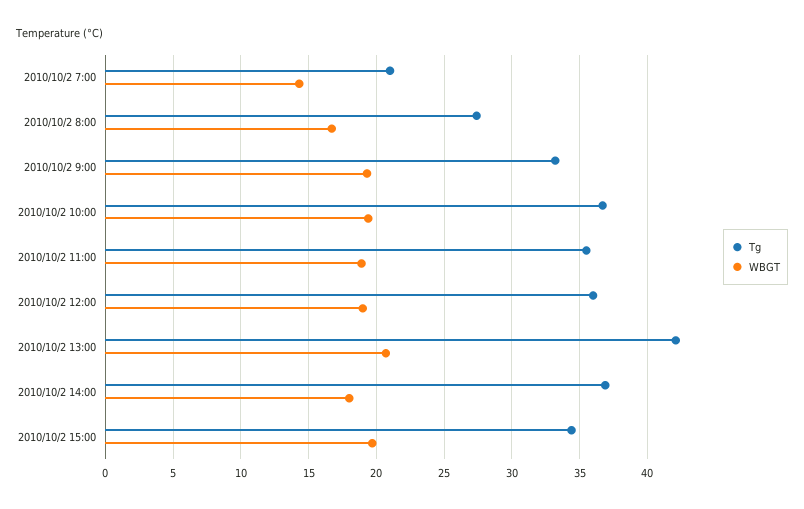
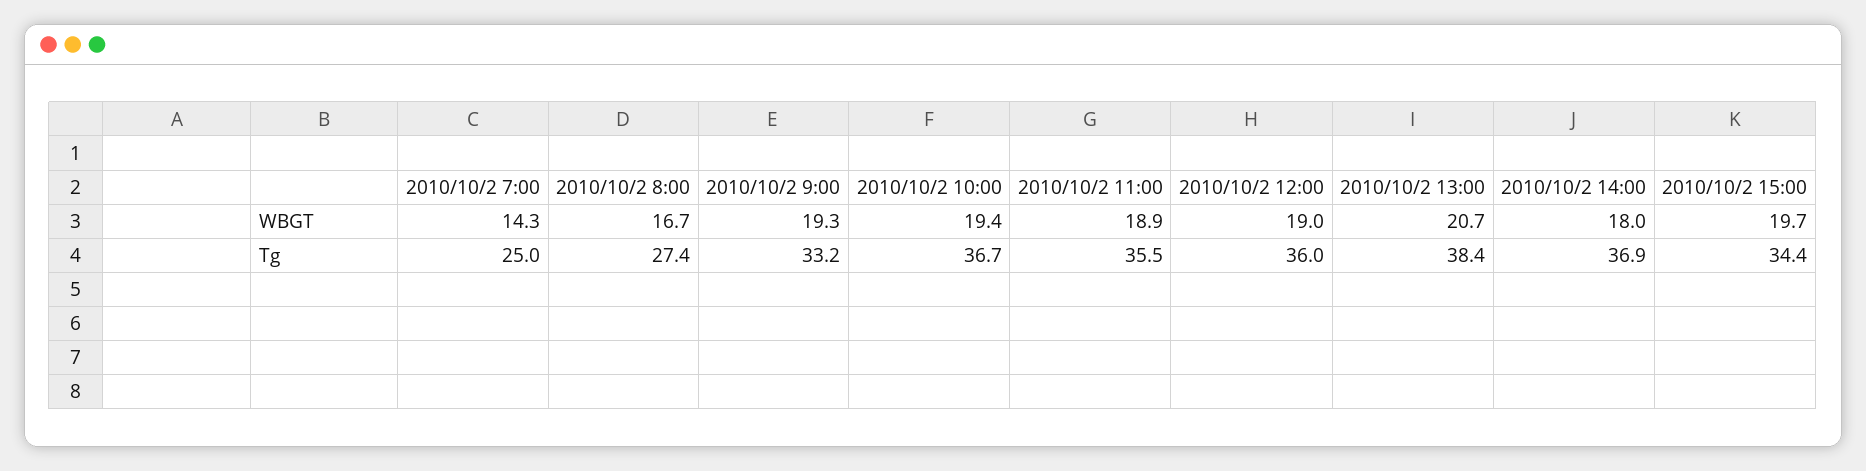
Tg, 2010/10/2 7:00: 21 -> 25
Tg, 2010/10/2 13:00: 42 -> 38.4

